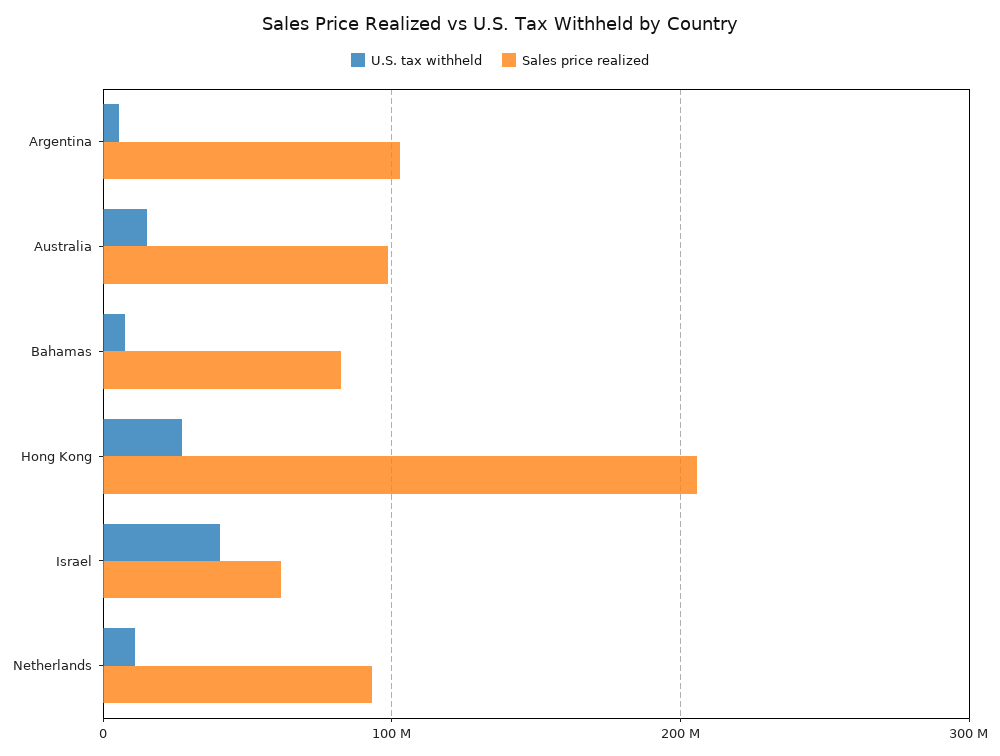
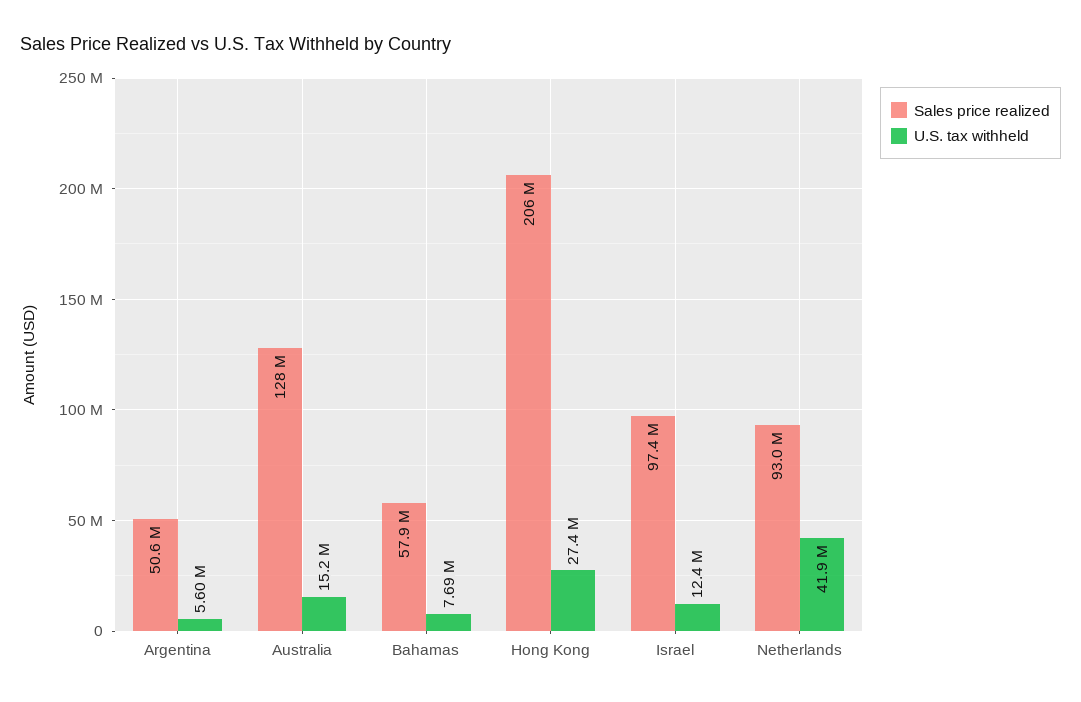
Sales price realized, Argentina: 100000000 -> 50600000
Sales price realized, Australia: 100000000 -> 128000000
Sales price realized, Bahamas: 80000000 -> 57900000
U.S. tax withheld, Israel: 40000000 -> 12400000
Sales price realized, Israel: 60000000 -> 97400000
U.S. tax withheld, Netherlands: 10000000 -> 41900000

